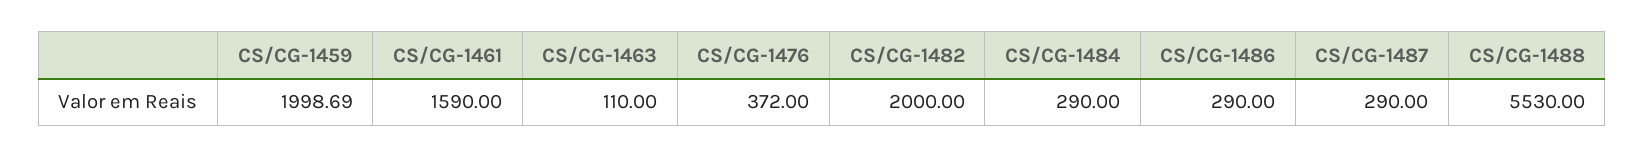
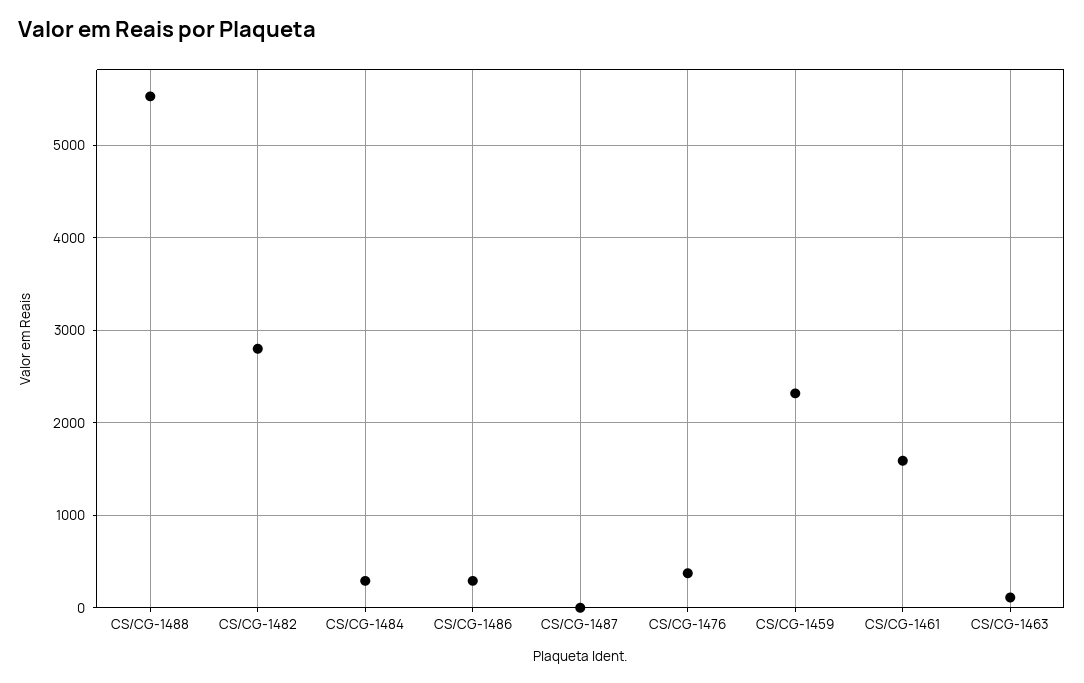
CS/CG-1459: 1998.69 -> 2300
CS/CG-1482: 2000 -> 2800
CS/CG-1487: 290 -> 0

